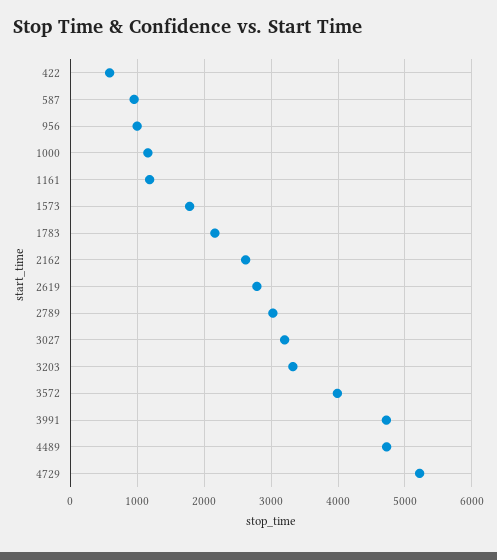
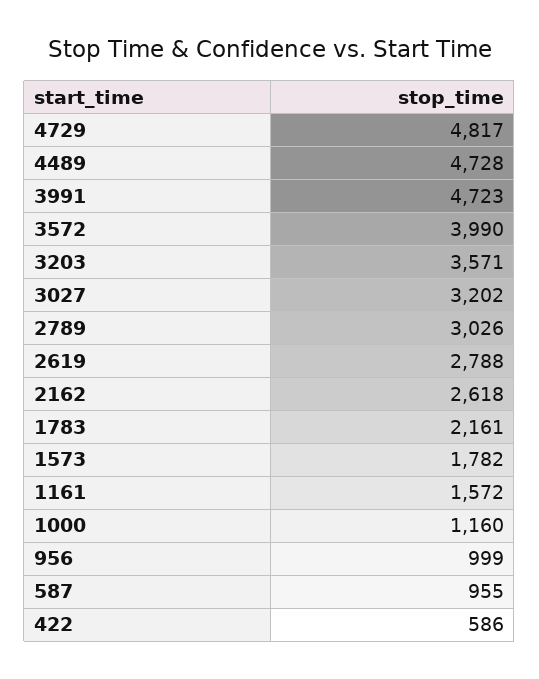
1161: 1200 -> 1572
3203: 3300 -> 3571
4729: 5200 -> 4817

